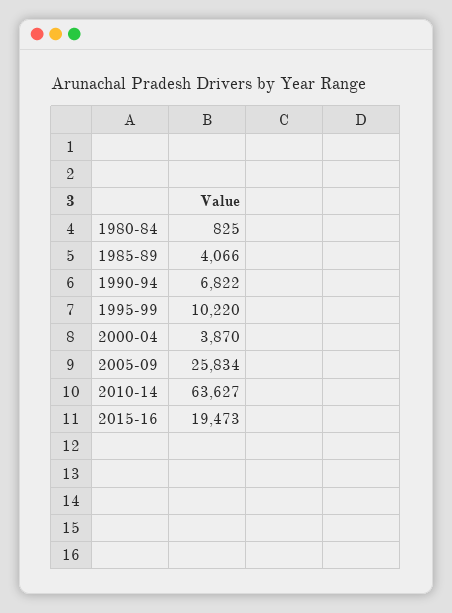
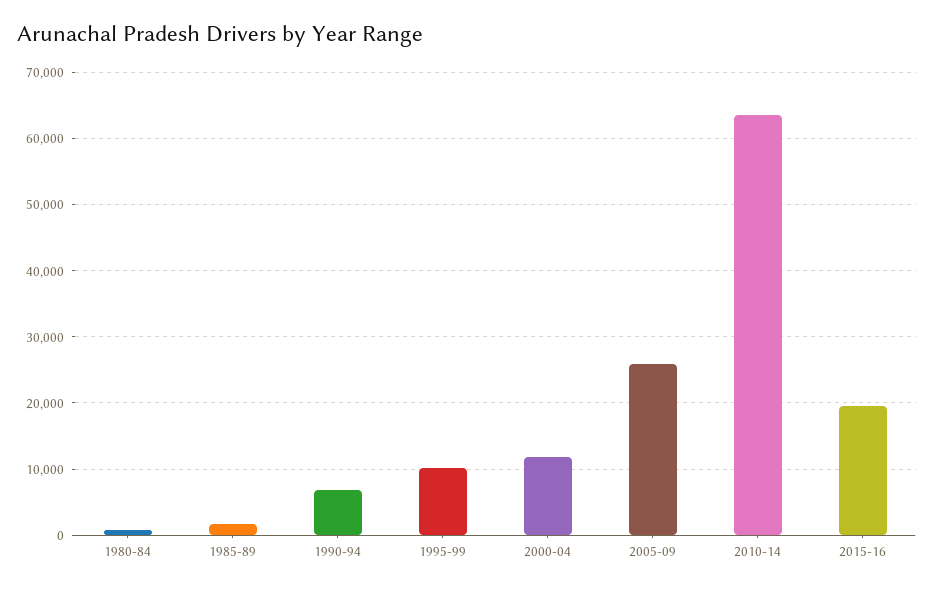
1985-89: 4066 -> 2000
2000-04: 3870 -> 12000

